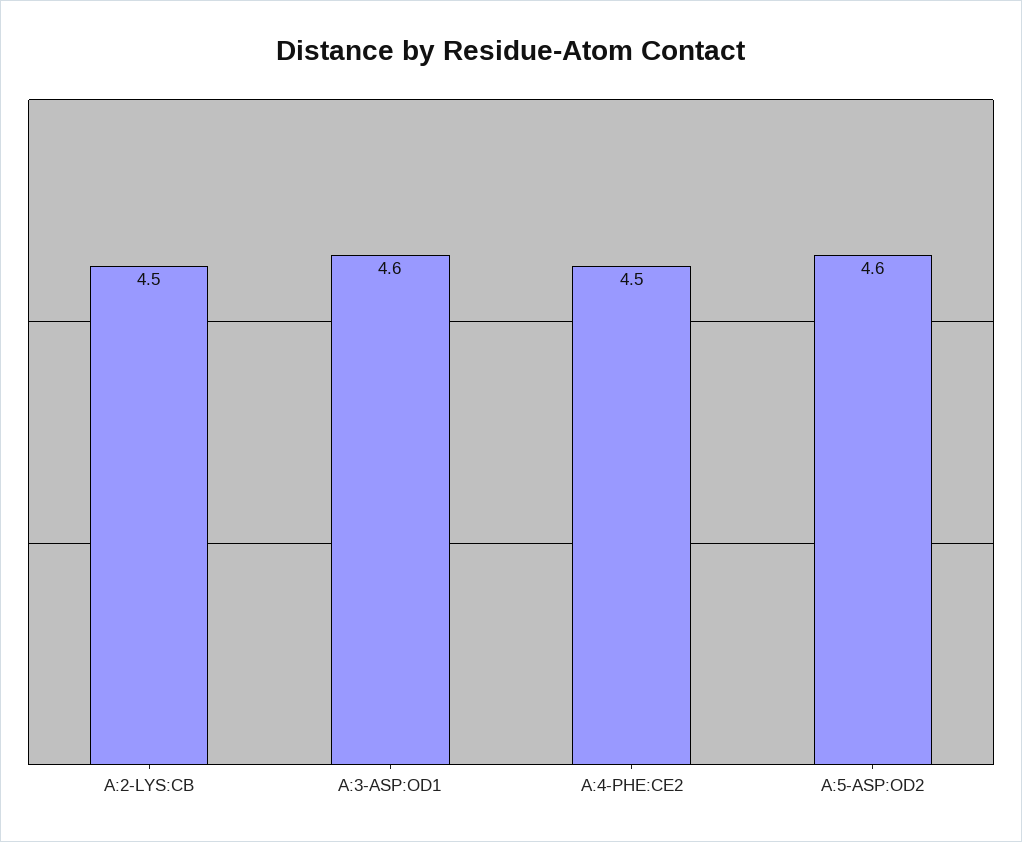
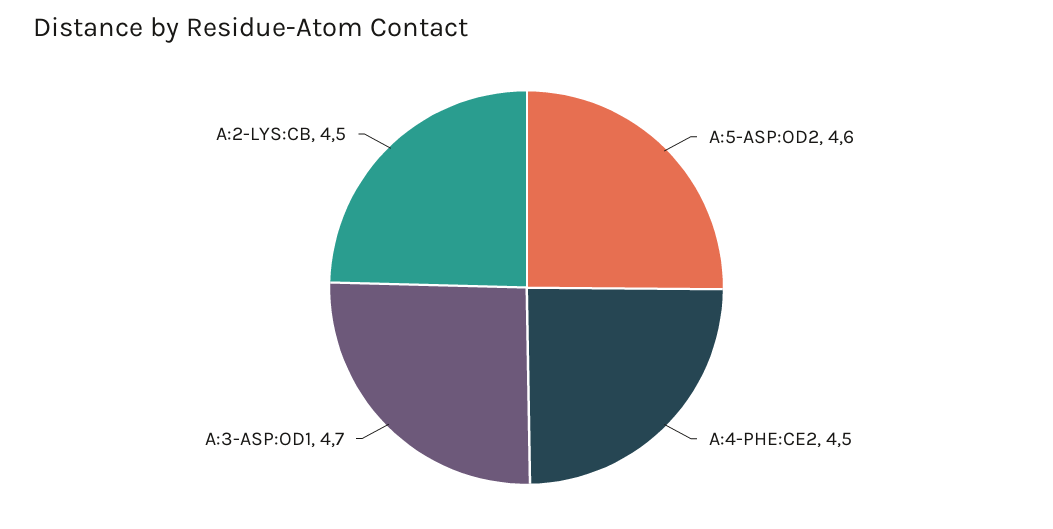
A:3-ASP:OD1: 4.6 -> 4.7

